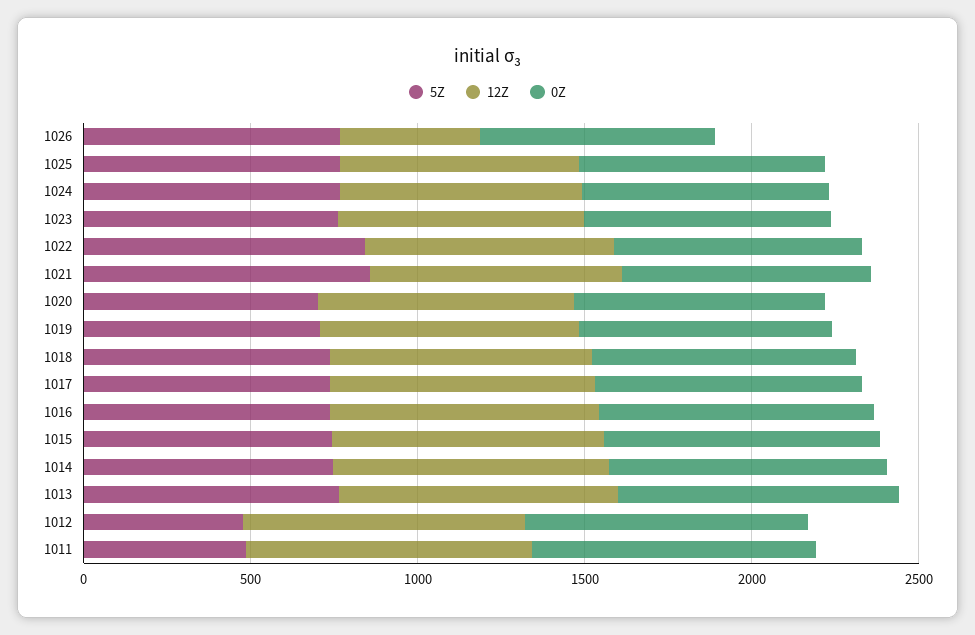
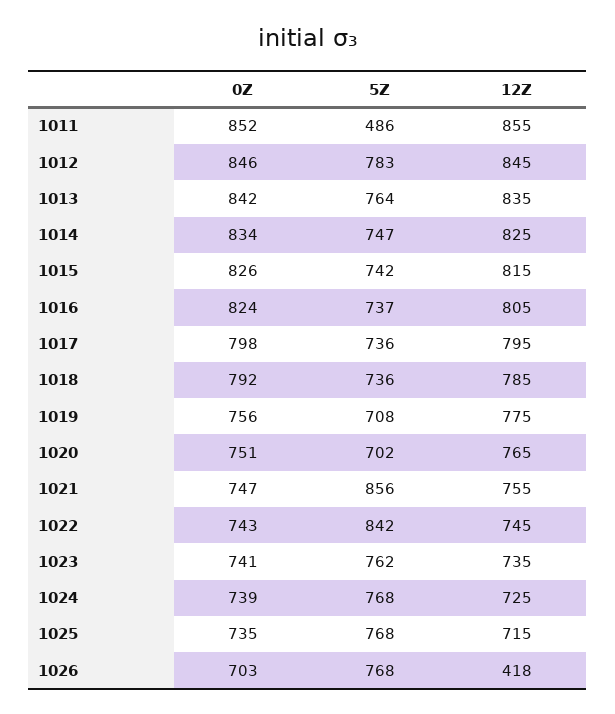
5Z, 1012: 500 -> 783

